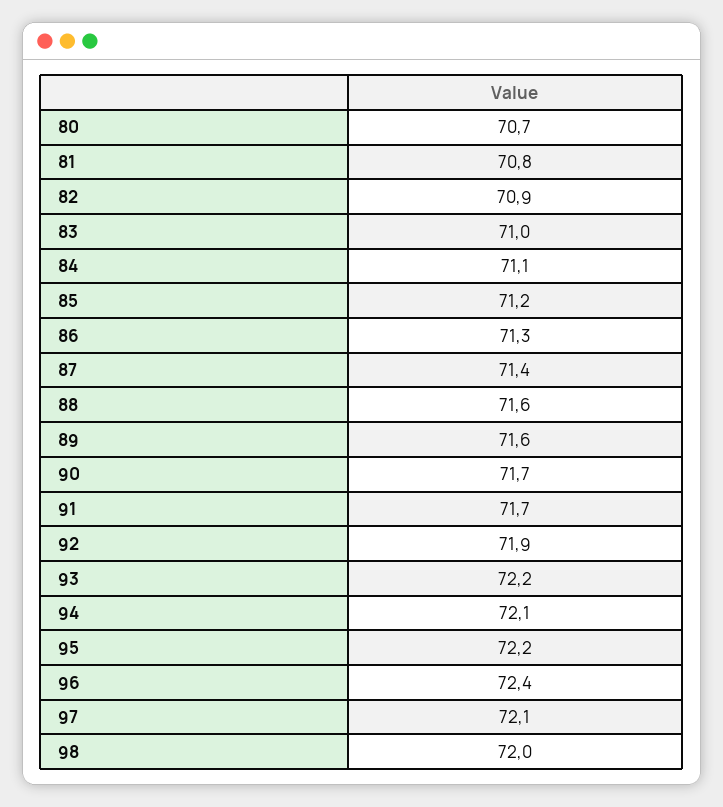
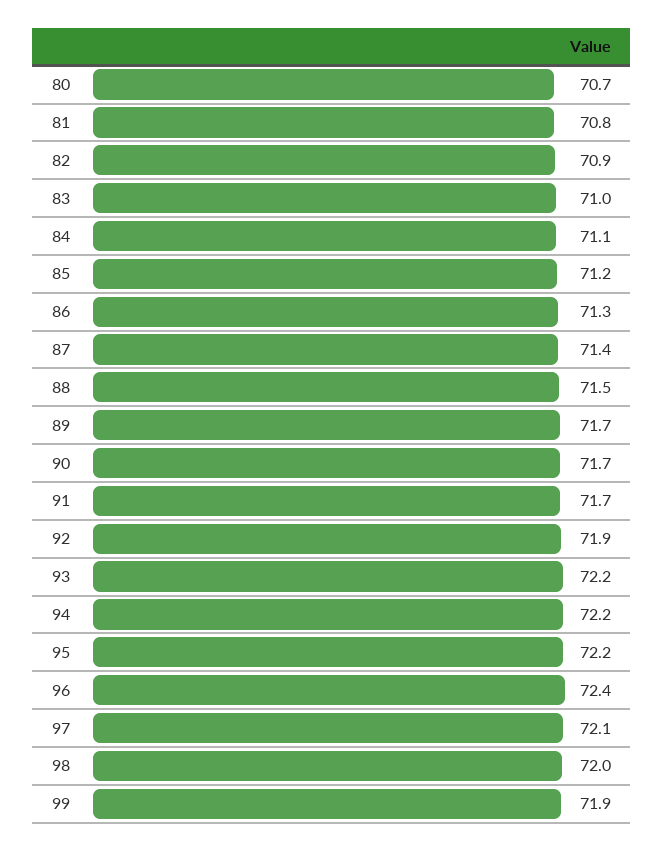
88: 71.6 -> 71.5
89: 71.6 -> 71.7
94: 72.1 -> 72.2
99: none -> 71.9

